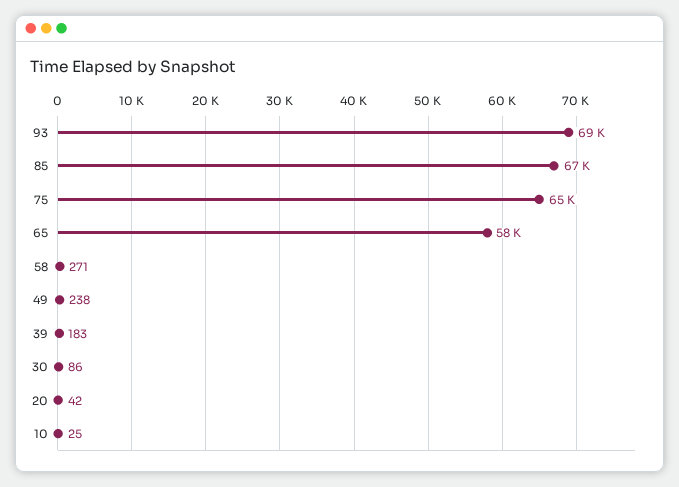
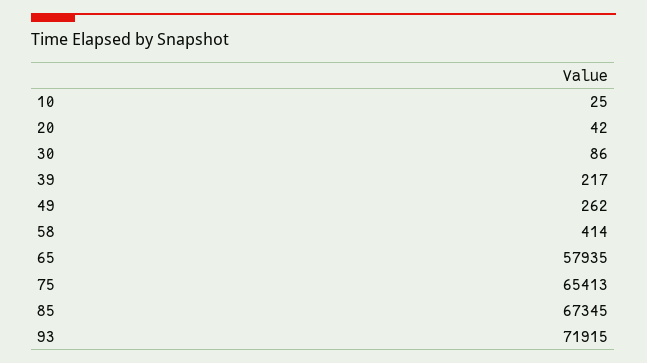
93: 69000 -> 71915
58: 271 -> 414
49: 238 -> 262
39: 183 -> 217

